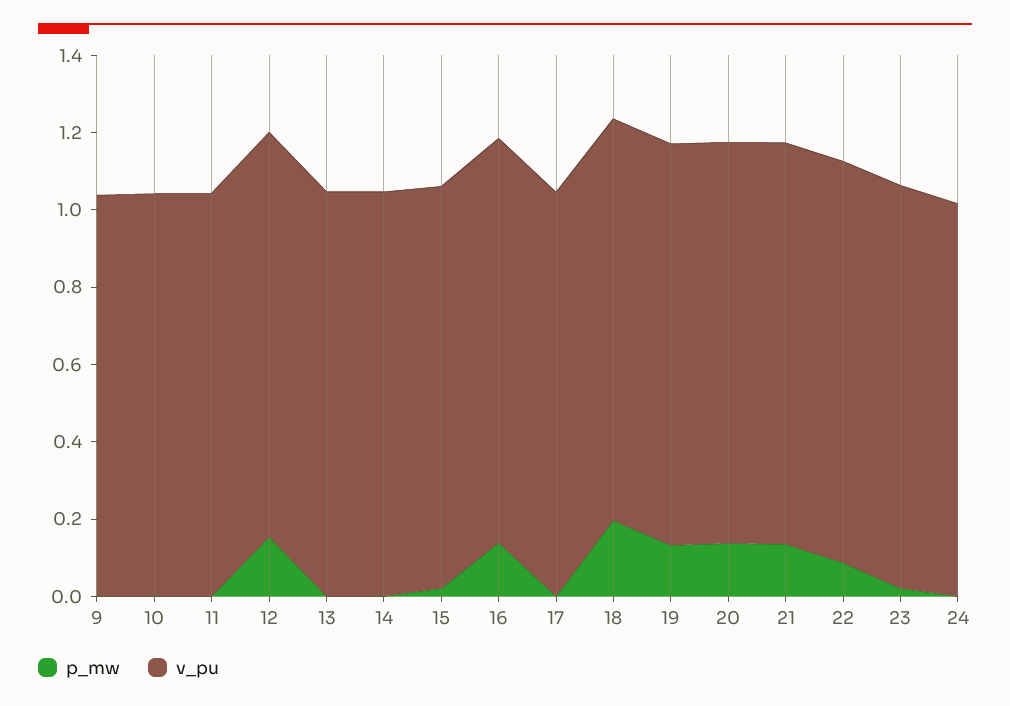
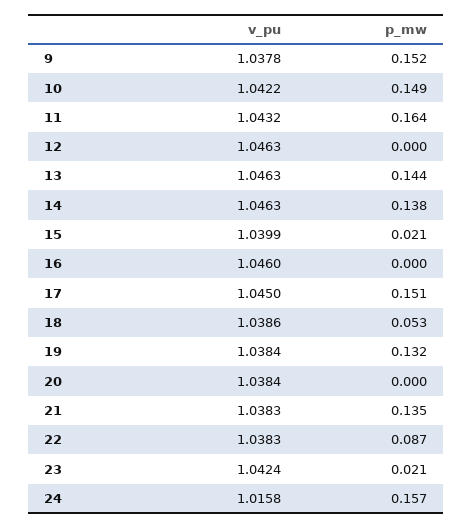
p_mw, 9: 0 -> 0.152
p_mw, 10: 0 -> 0.149
p_mw, 11: 0 -> 0.164
p_mw, 12: 0.15 -> 0
p_mw, 13: 0 -> 0.144
p_mw, 14: 0 -> 0.138
p_mw, 16: 0.15 -> 0
p_mw, 17: 0 -> 0.151
p_mw, 18: 0.2 -> 0.053
p_mw, 20: 0.15 -> 0
p_mw, 24: 0 -> 0.157

